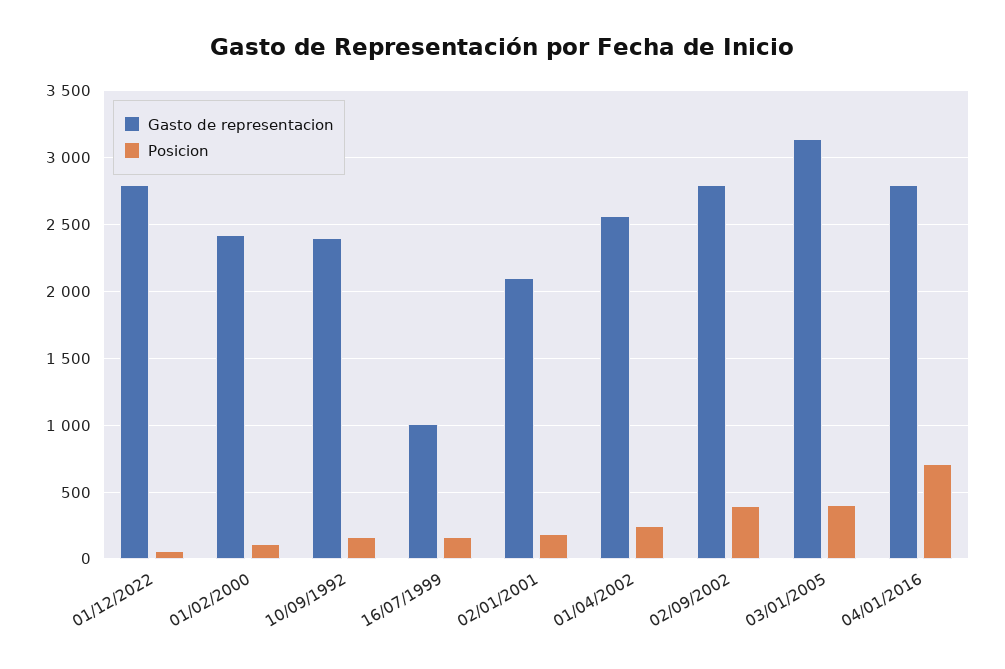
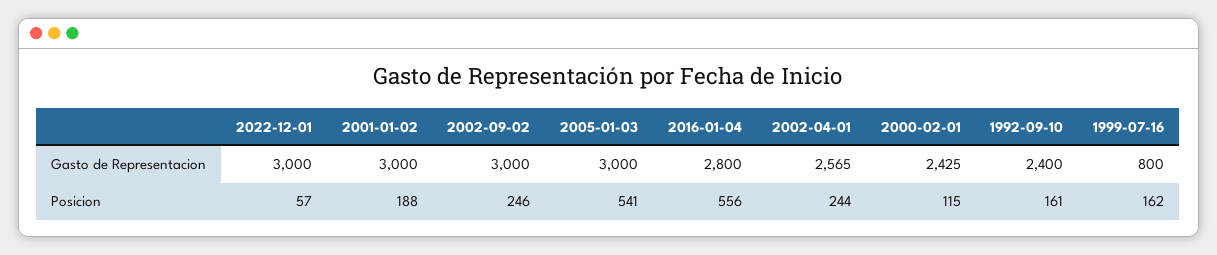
Gasto de representacion, 01/12/2022: 2800 -> 3000
Gasto de representacion, 16/07/1999: 1000 -> 800
Gasto de representacion, 02/01/2001: 2100 -> 3000
Gasto de representacion, 02/09/2002: 2800 -> 3000
Posicion, 02/09/2002: 400 -> 246
Gasto de representacion, 03/01/2005: 3150 -> 3000
Posicion, 03/01/2005: 400 -> 541
Posicion, 04/01/2016: 700 -> 556

